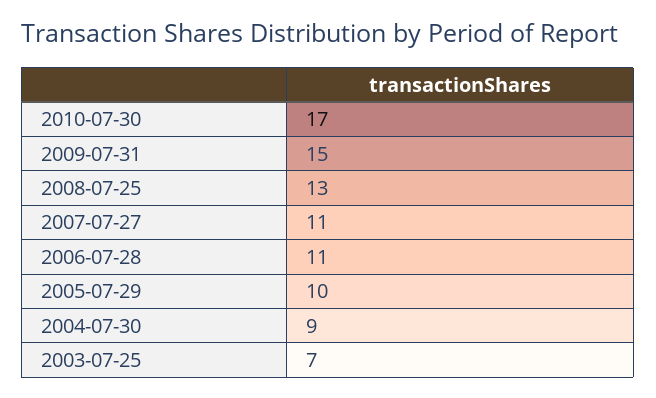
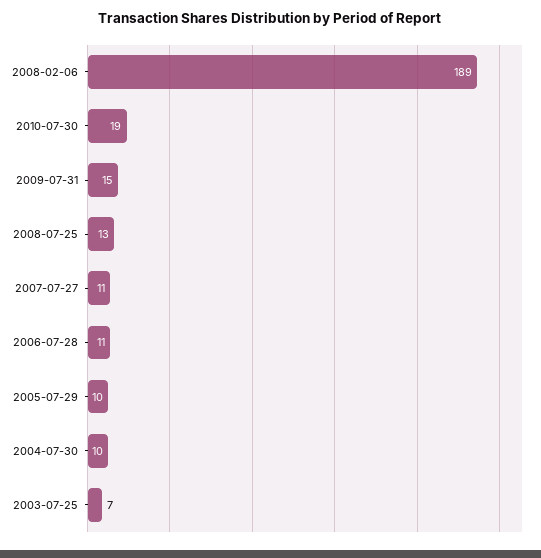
2010-07-30: 17 -> 19
2004-07-30: 9 -> 10
2008-02-06: none -> 189

